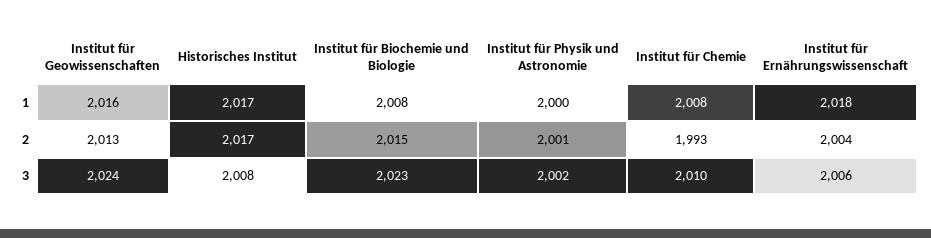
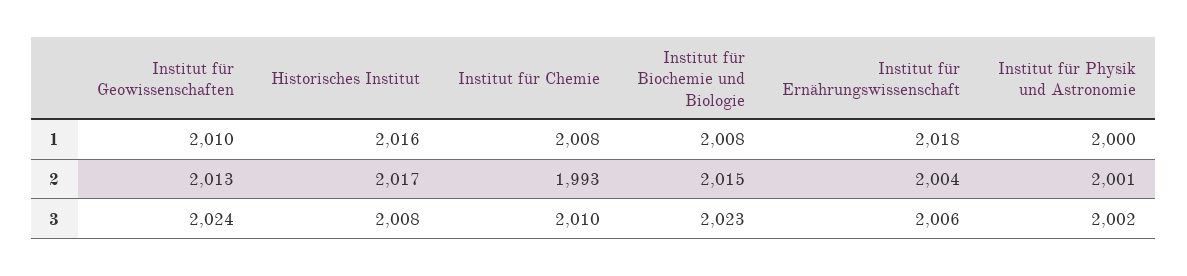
Institut für Geowissenschaften, 1: 2016 -> 2010
Historisches Institut, 1: 2017 -> 2016

